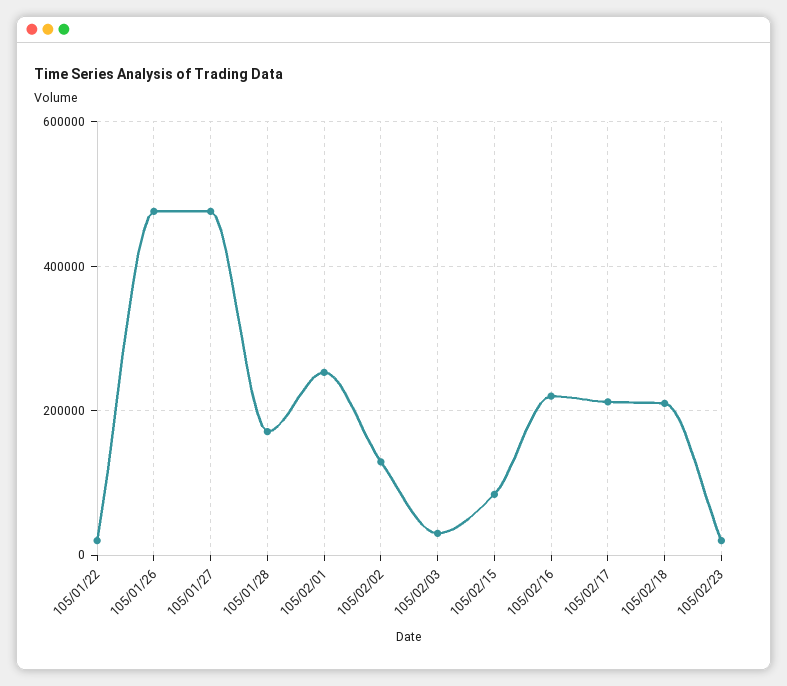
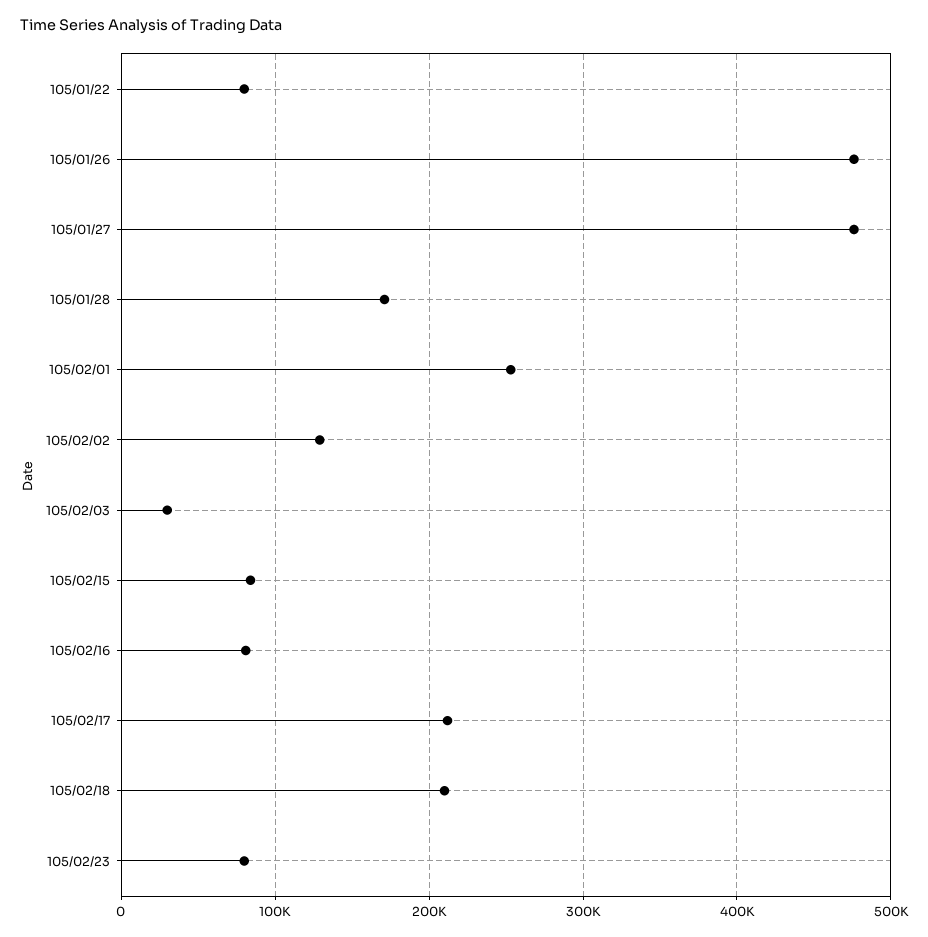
105/01/22: 20000 -> 80000
105/02/16: 220000 -> 80000
105/02/23: 20000 -> 80000

